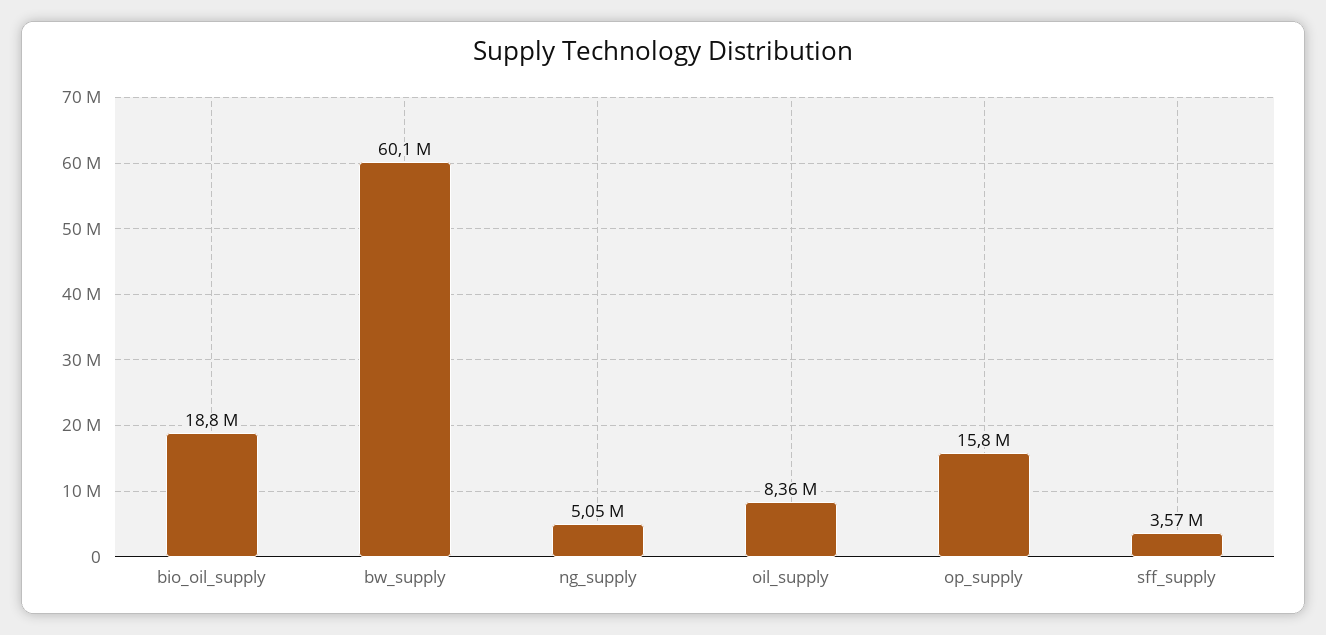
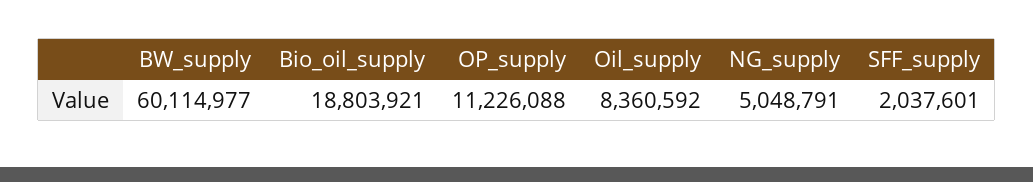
op_supply: 15800000 -> 11226088
sff_supply: 3570000 -> 2037601

